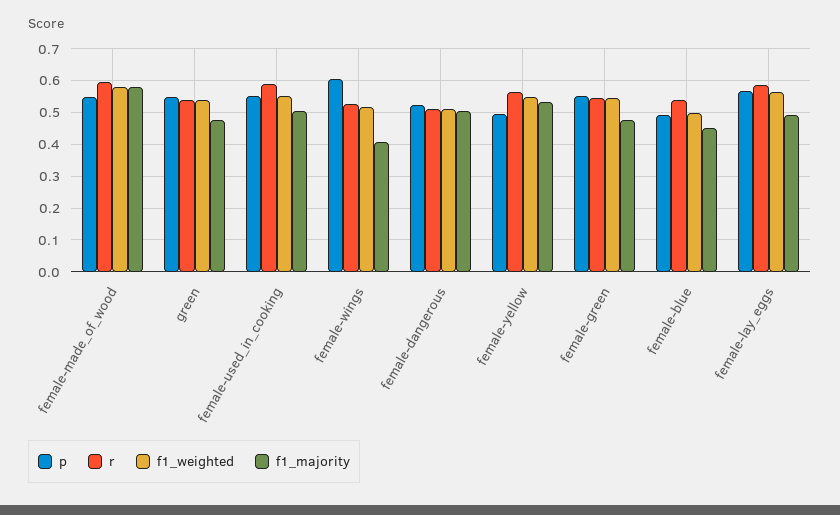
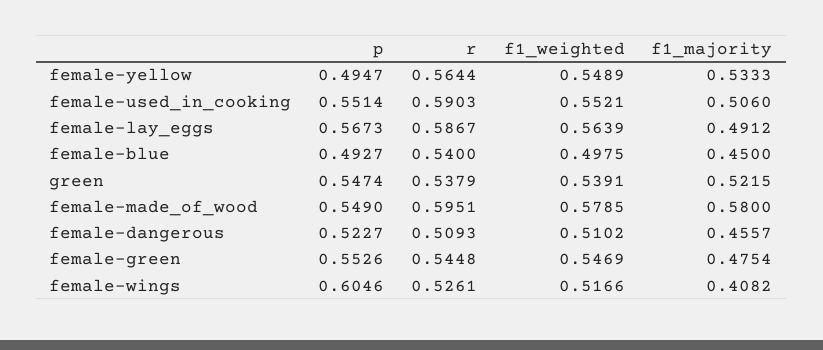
f1_majority, green: 0.48 -> 0.5215
f1_majority, female-dangerous: 0.5 -> 0.4557

